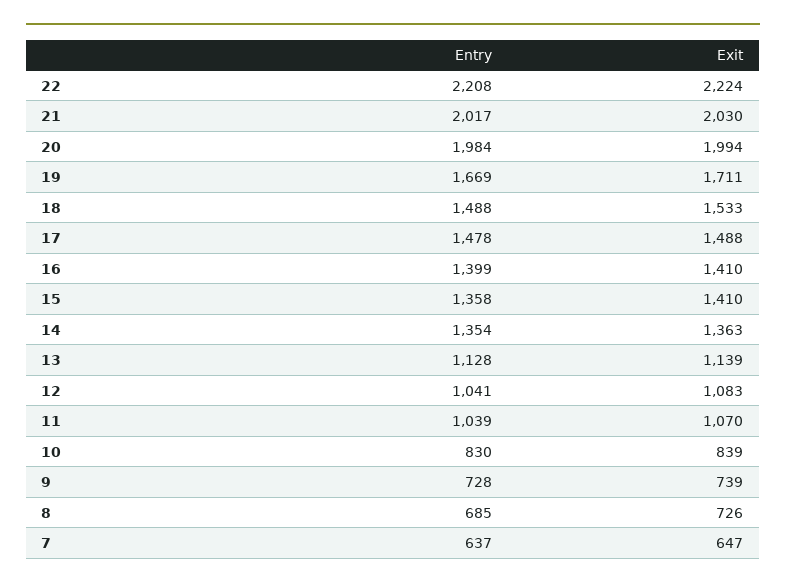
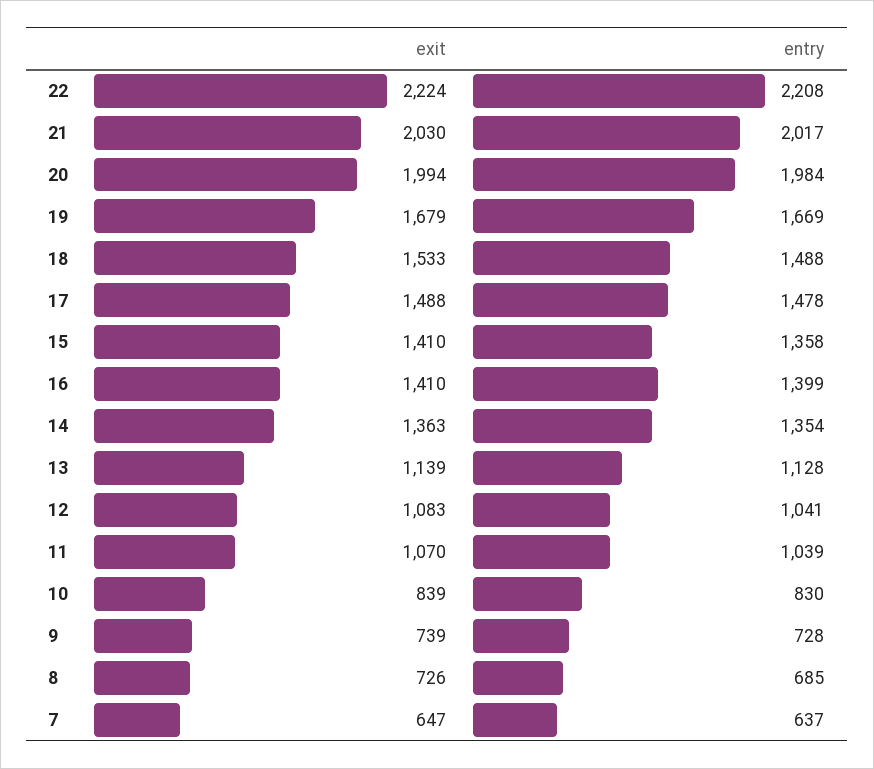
Exit, 19: 1711 -> 1679

